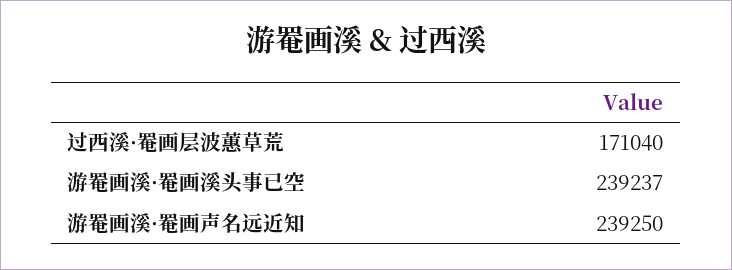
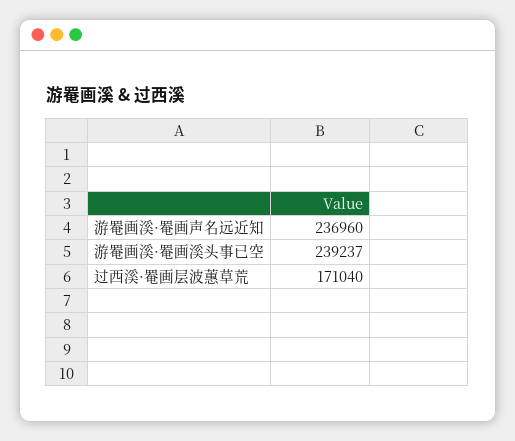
游罨画溪·罨画声名远近知: 239250 -> 236960

